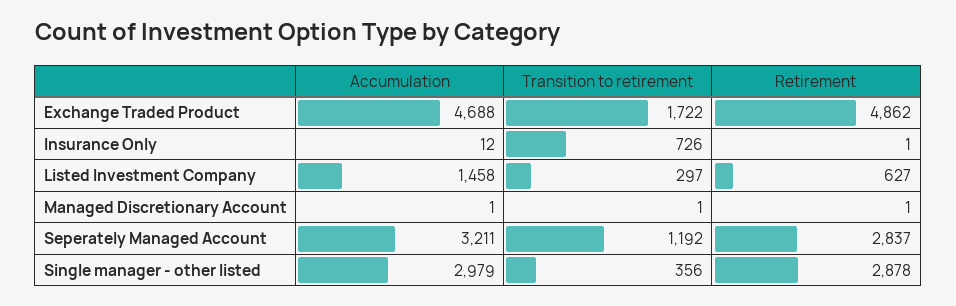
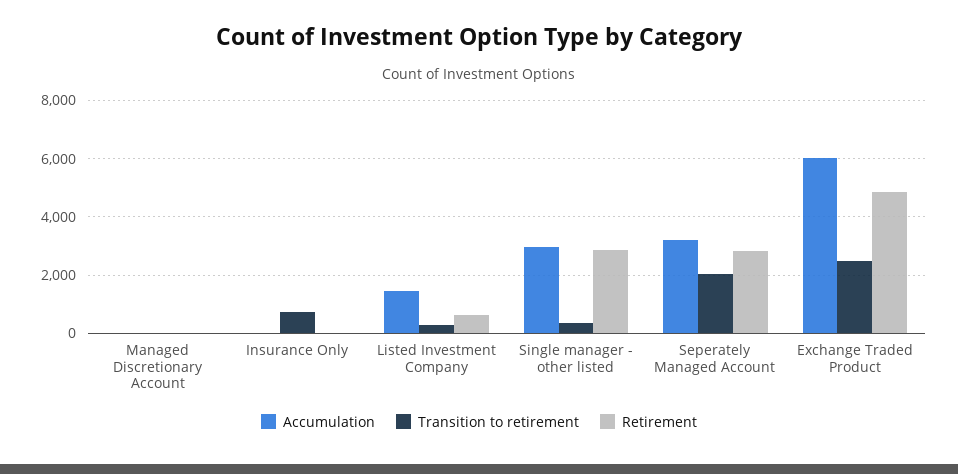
Accumulation, Exchange Traded Product: 4688 -> 6000
Transition to retirement, Exchange Traded Product: 1722 -> 2500
Transition to retirement, Seperately Managed Account: 1192 -> 2000

